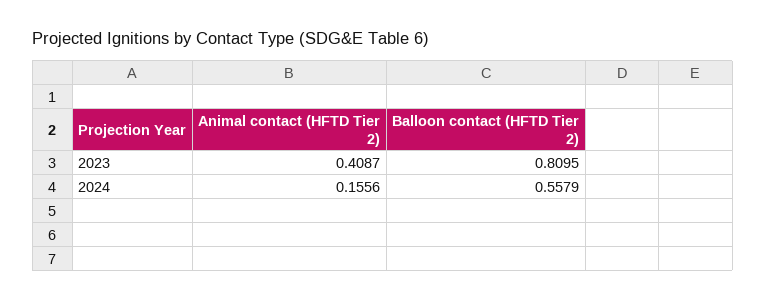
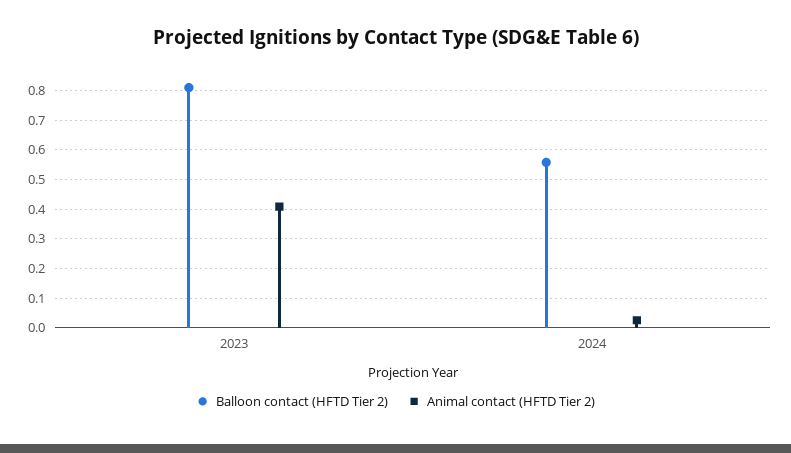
Animal contact (HFTD Tier 2), 2024: 0.1556 -> 0.025

